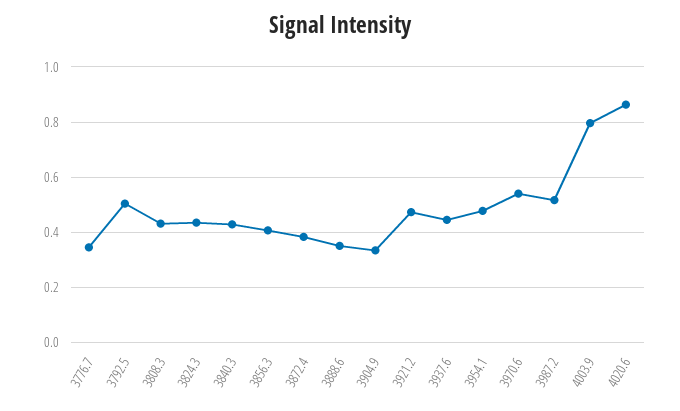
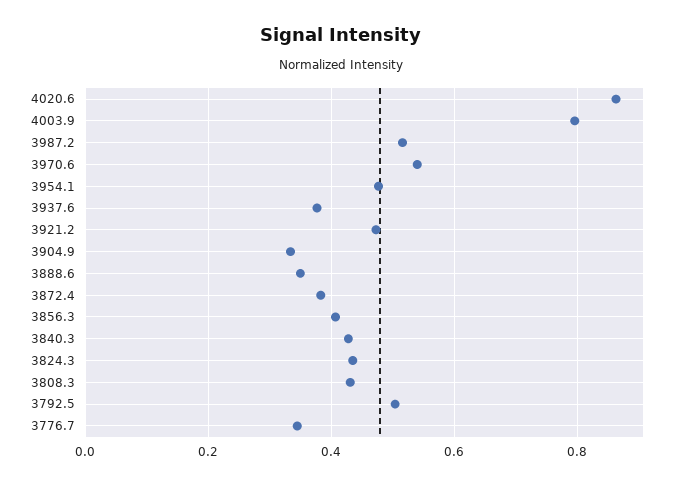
3937.6: 0.45 -> 0.38

